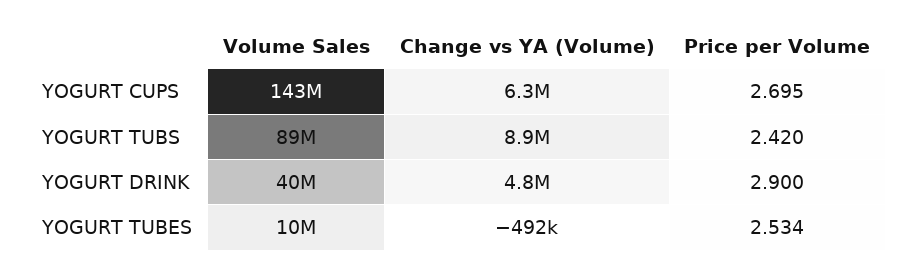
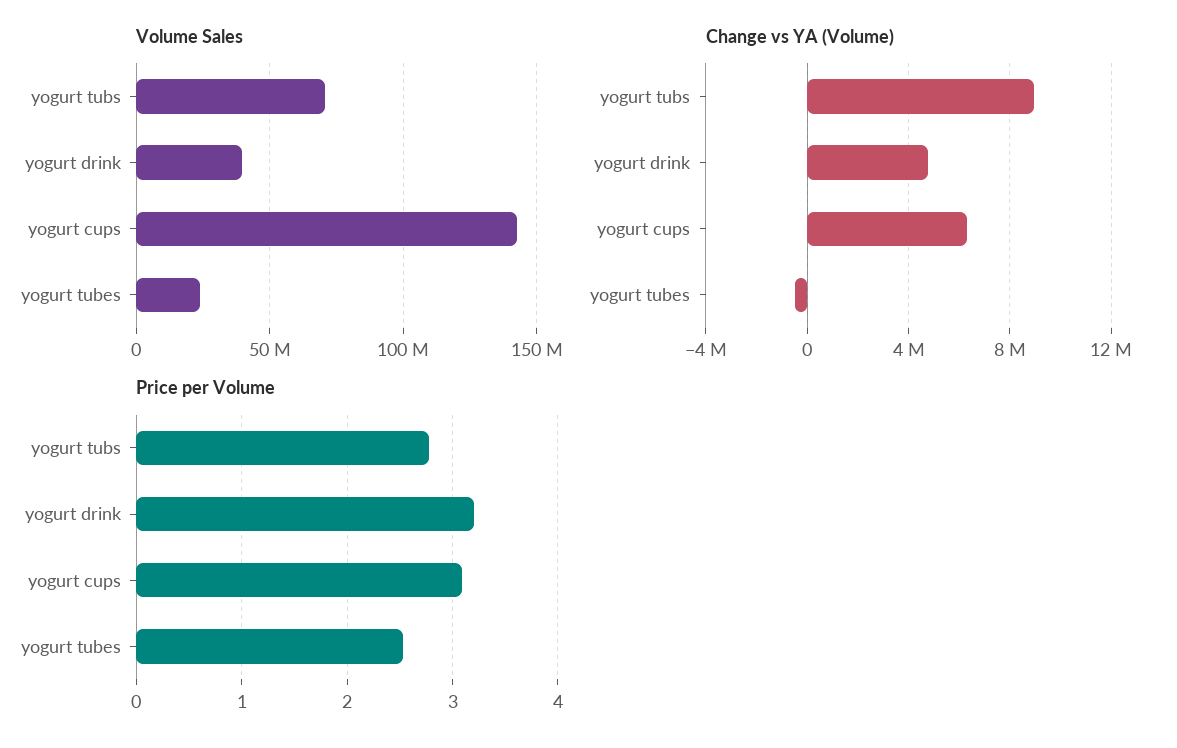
Price per Volume, YOGURT CUPS: 2.695 -> 3.1
Volume Sales, YOGURT TUBS: 89000000 -> 70000000
Price per Volume, YOGURT TUBS: 2.42 -> 2.8
Price per Volume, YOGURT DRINK: 2.9 -> 3.2
Volume Sales, YOGURT TUBES: 10000000 -> 25000000

